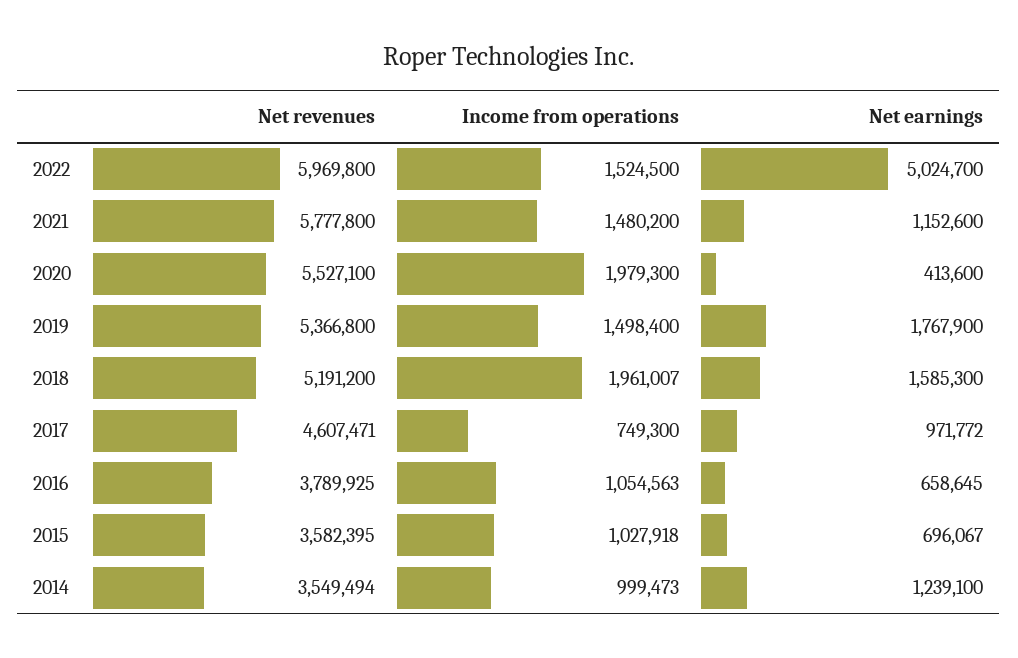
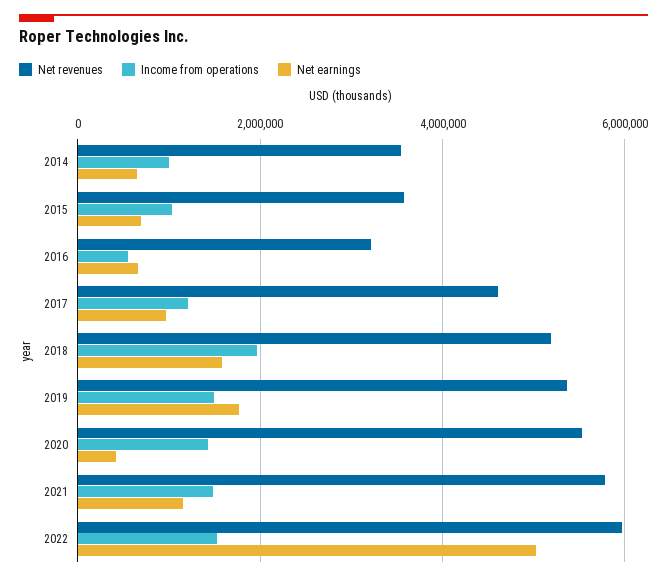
Income from operations, 2020: 1979300 -> 1400000
Income from operations, 2017: 749300 -> 1200000
Net revenues, 2016: 3789925 -> 3200000
Income from operations, 2016: 1054563 -> 600000
Net earnings, 2014: 1239100 -> 600000

